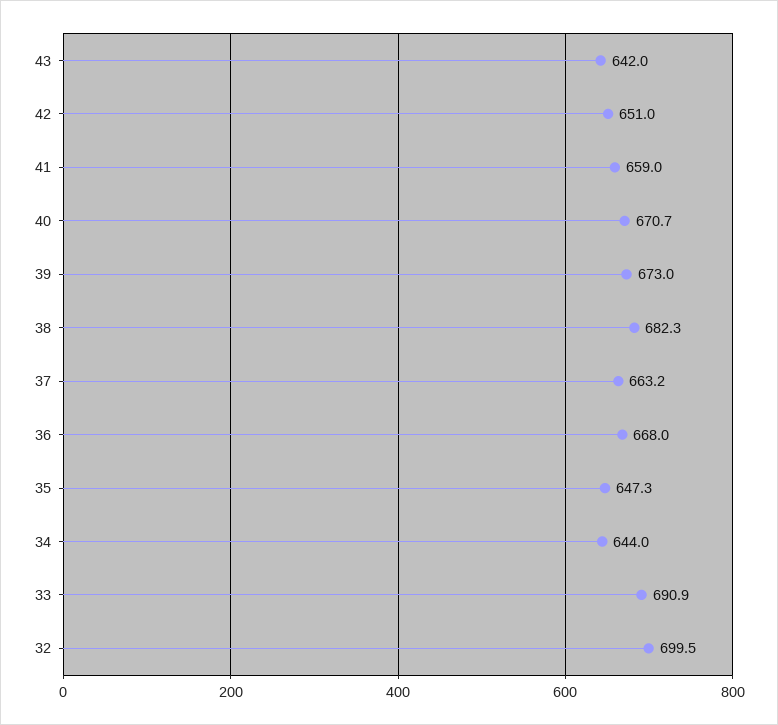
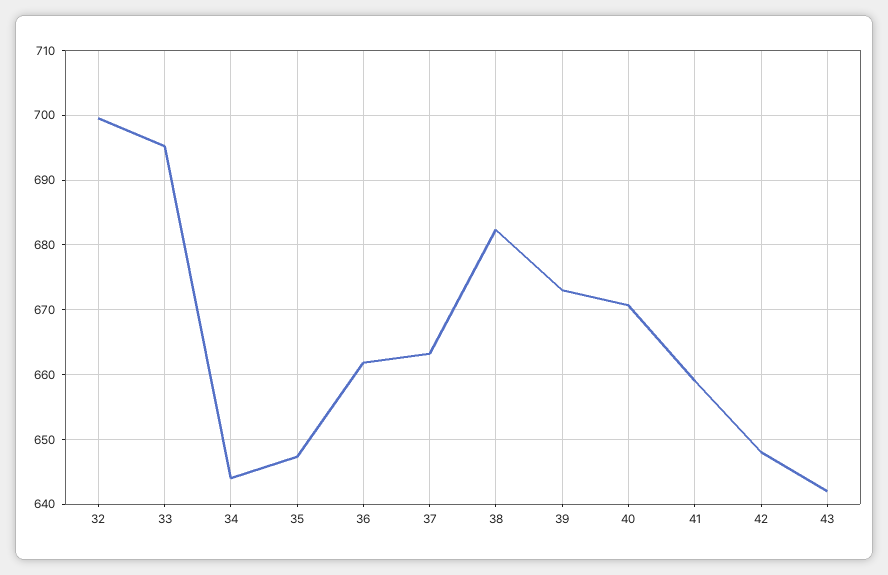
42: 651 -> 648
36: 668 -> 662
33: 690.9 -> 695

